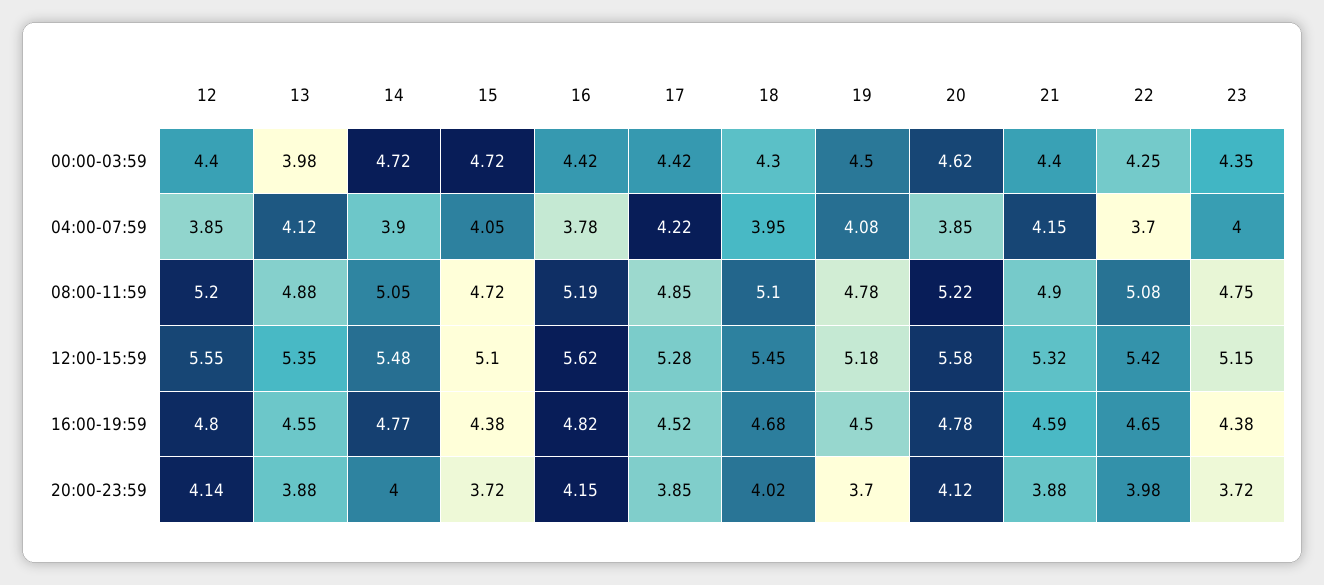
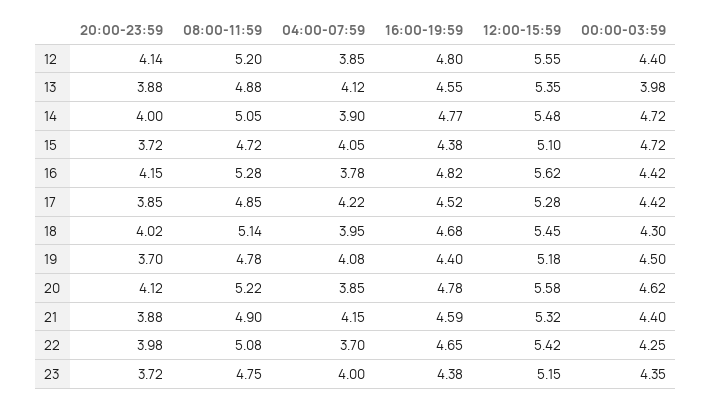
16, 08:00-11:59: 5.19 -> 5.28
18, 08:00-11:59: 5.1 -> 5.14
19, 16:00-19:59: 4.5 -> 4.4

